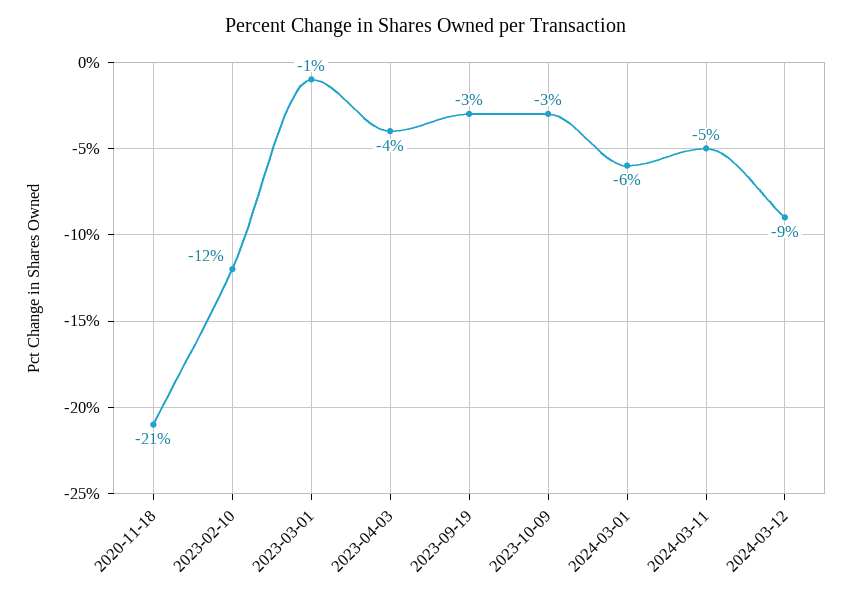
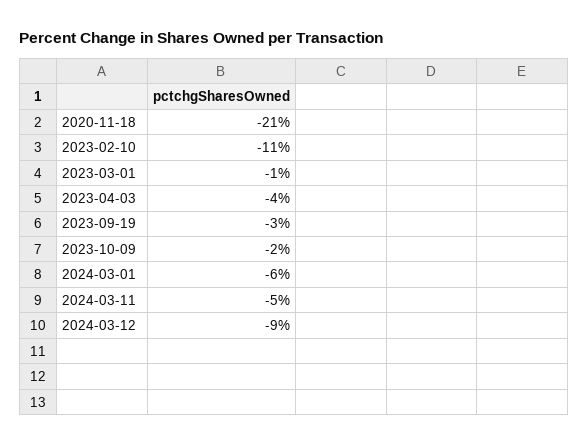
2023-02-10: -12 -> -11
2023-10-09: -3 -> -2

